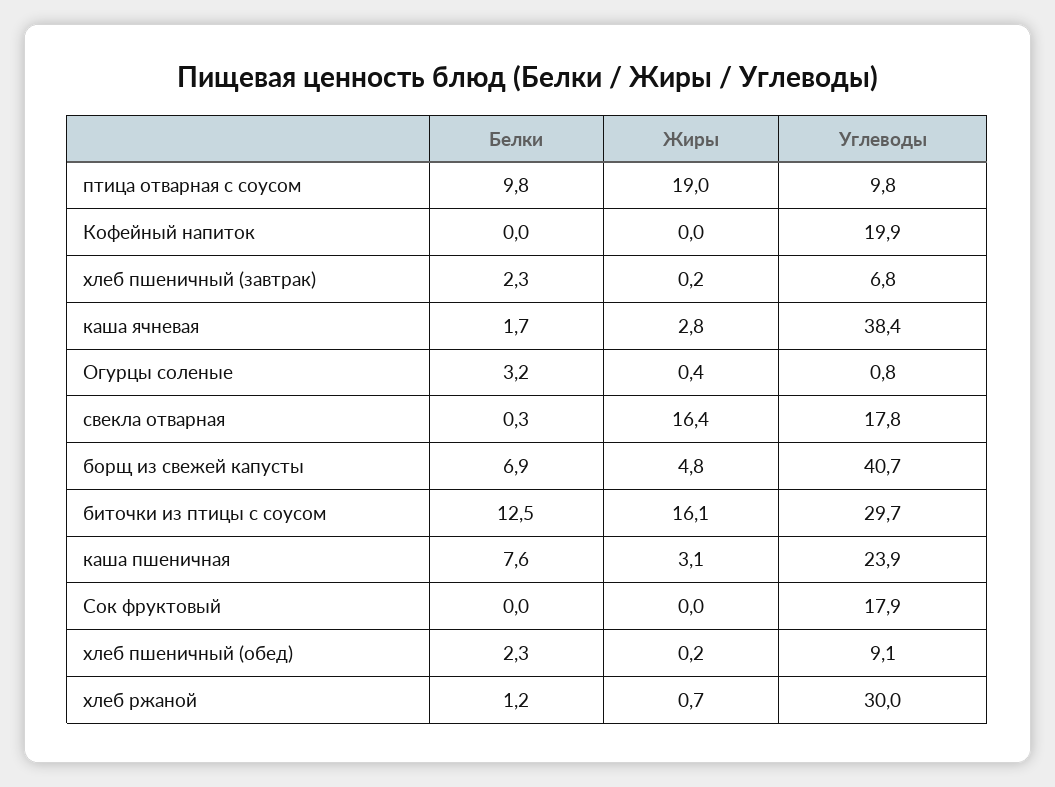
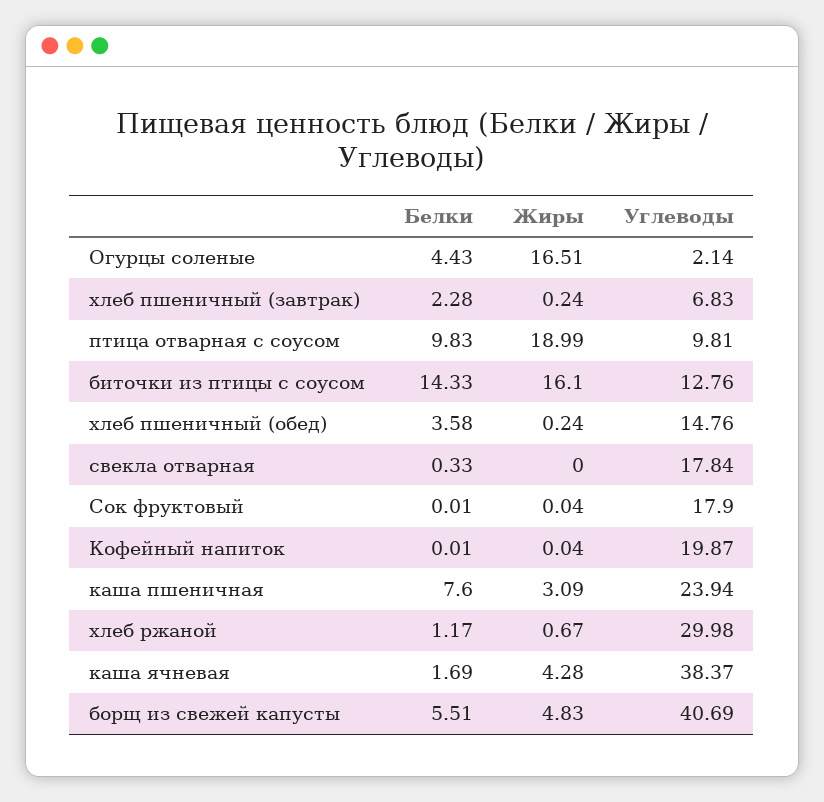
Жиры, каша ячневая: 2.8 -> 4.28
Белки, Огурцы соленые: 3.2 -> 4.43
Жиры, Огурцы соленые: 0.4 -> 16.51
Углеводы, Огурцы соленые: 0.8 -> 2.14
Жиры, свекла отварная: 16.4 -> 0
Белки, борщ из свежей капусты: 6.9 -> 5.51
Белки, биточки из птицы с соусом: 12.5 -> 14.33
Углеводы, биточки из птицы с соусом: 29.7 -> 12.76
Белки, хлеб пшеничный (обед): 2.3 -> 3.58
Углеводы, хлеб пшеничный (обед): 9.1 -> 14.76

